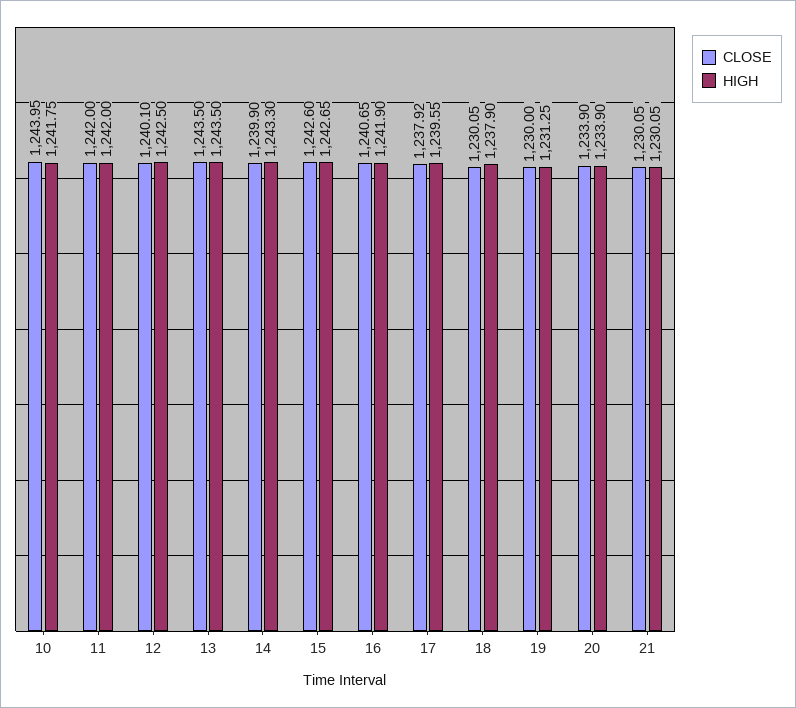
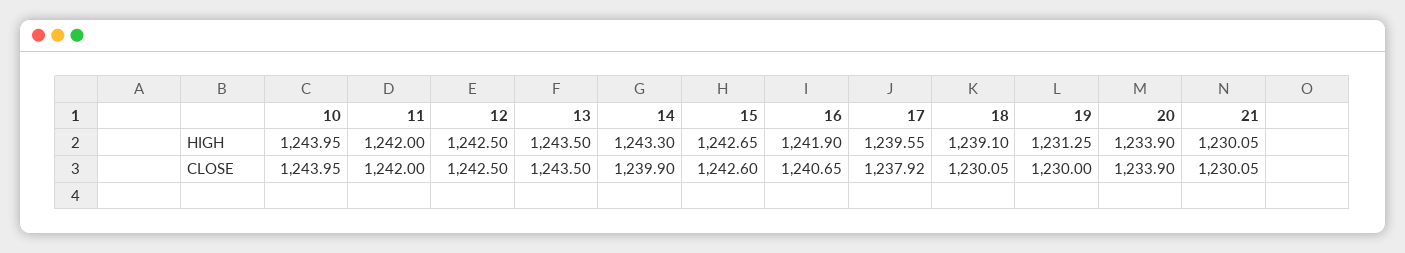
HIGH, 10: 1241.75 -> 1243.95
CLOSE, 12: 1240.1 -> 1242.5
HIGH, 18: 1237.9 -> 1239.1

